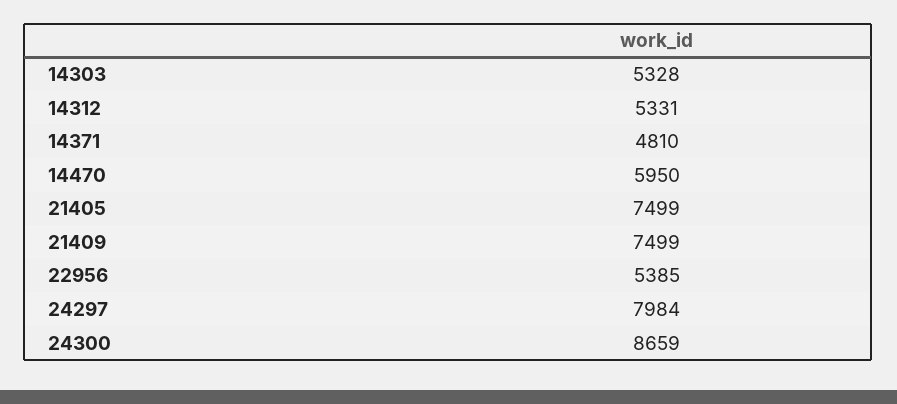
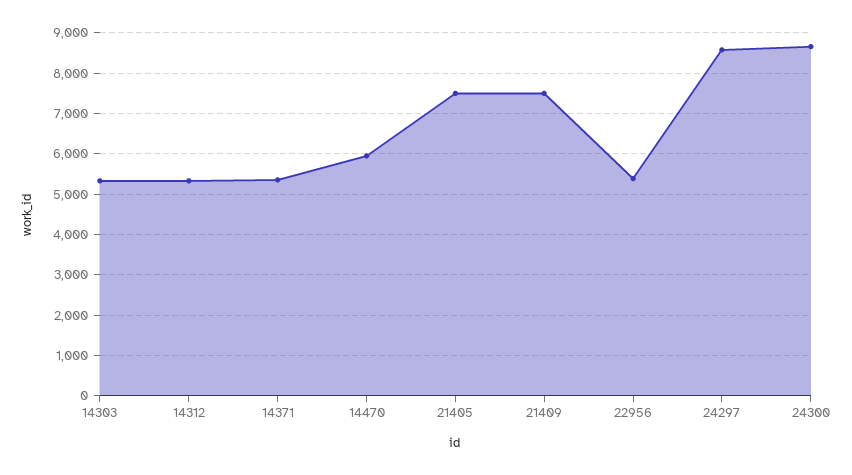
14371: 4810 -> 5400
24297: 7984 -> 8600

